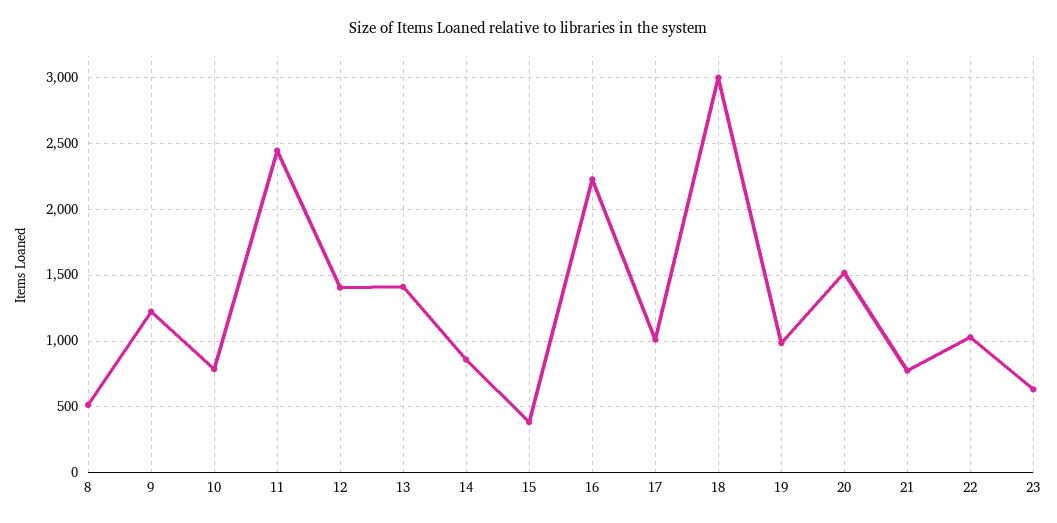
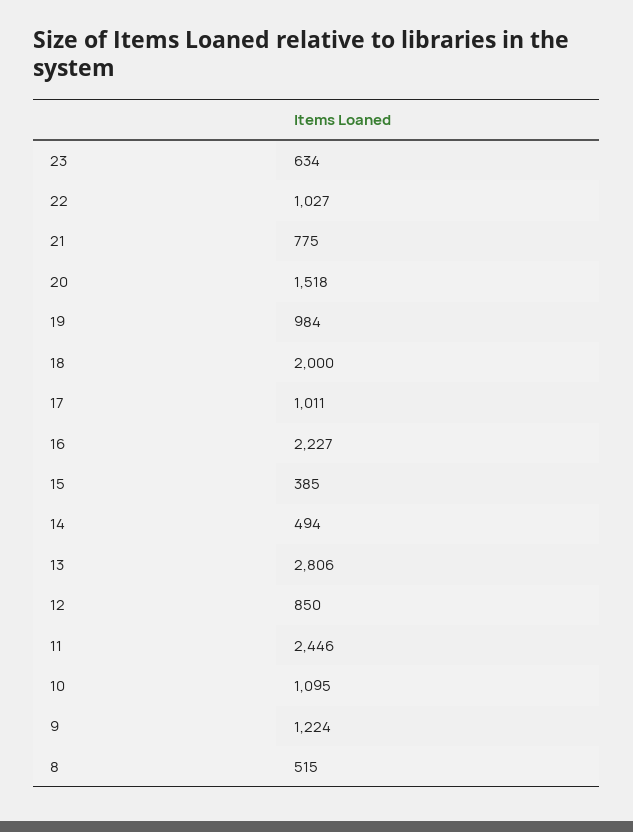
10: 800 -> 1095
12: 1400 -> 850
13: 1400 -> 2806
14: 850 -> 494
18: 3000 -> 2000

